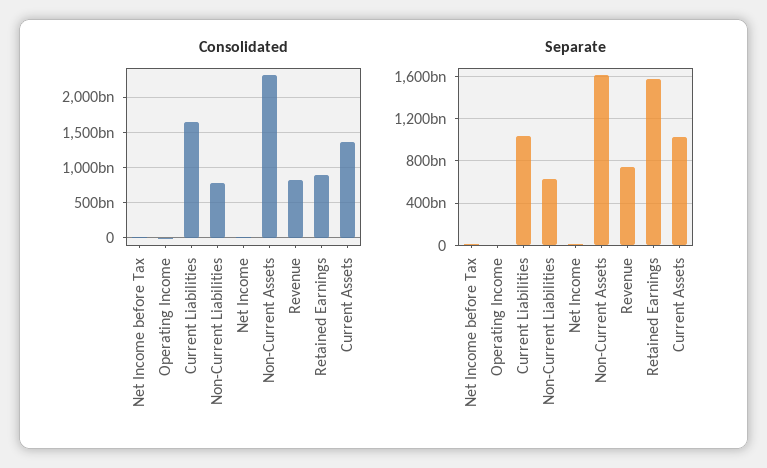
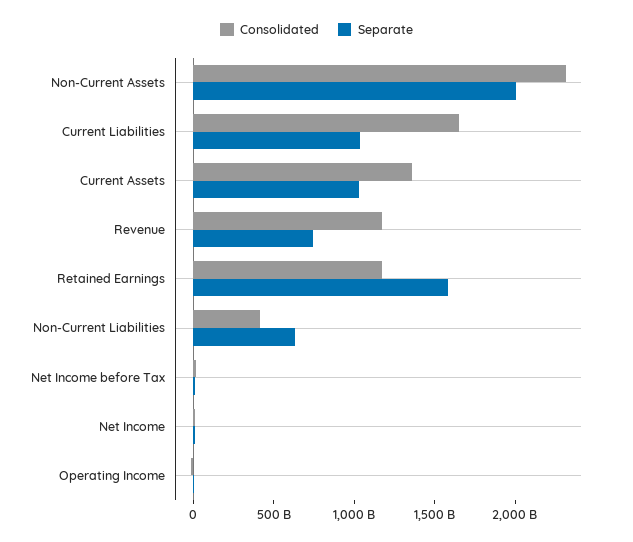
Consolidated, Non-Current Liabilities: 800000000000 -> 400000000000
Consolidated, Revenue: 800000000000 -> 1200000000000
Consolidated, Retained Earnings: 900000000000 -> 1200000000000
Separate, Non-Current Assets: 1600000000000 -> 2000000000000

